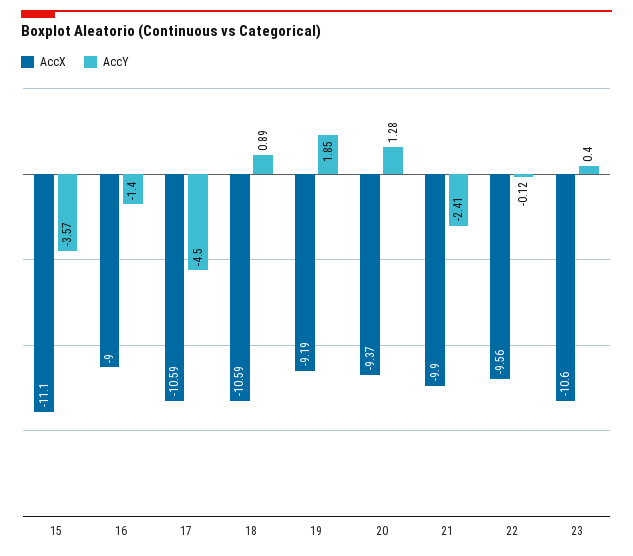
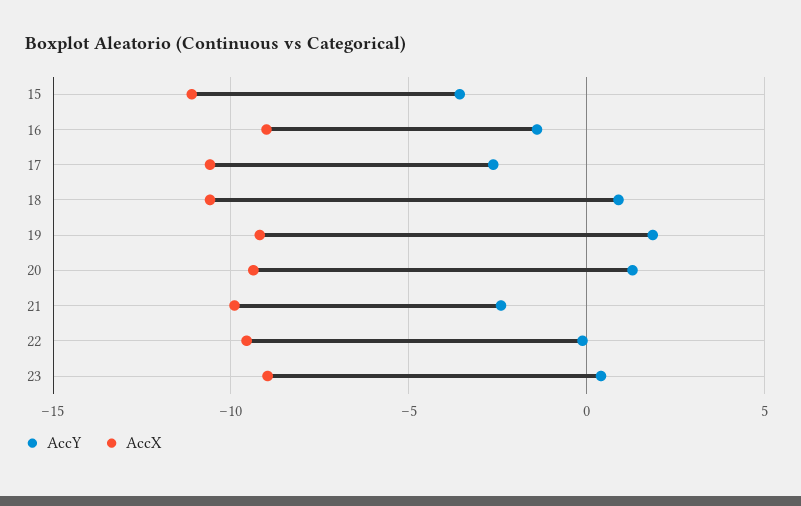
AccY, 17: -4.5 -> -2.5
AccX, 23: -10.6 -> -9

